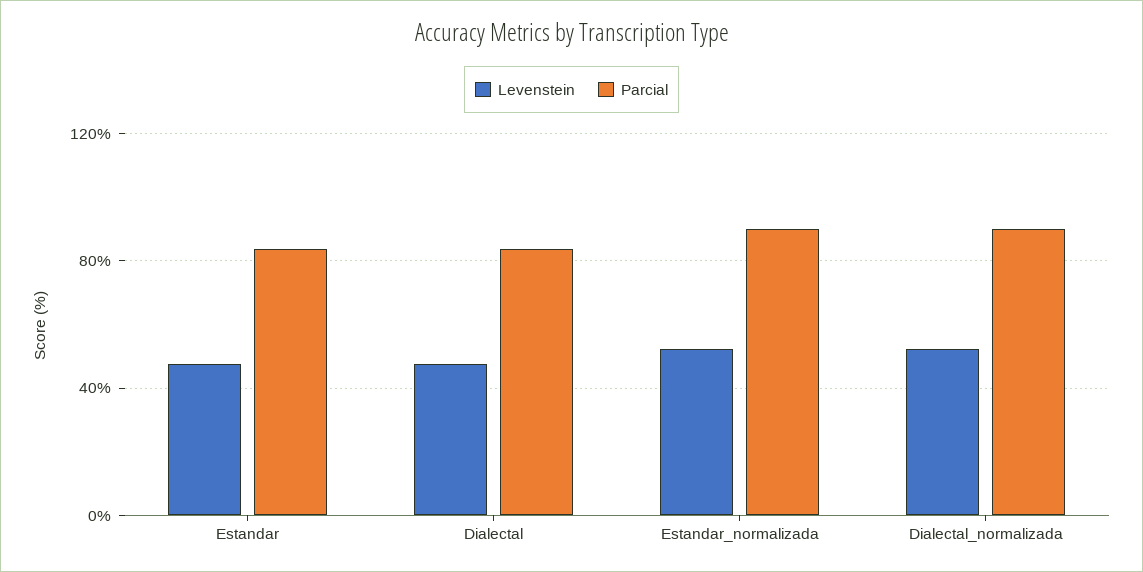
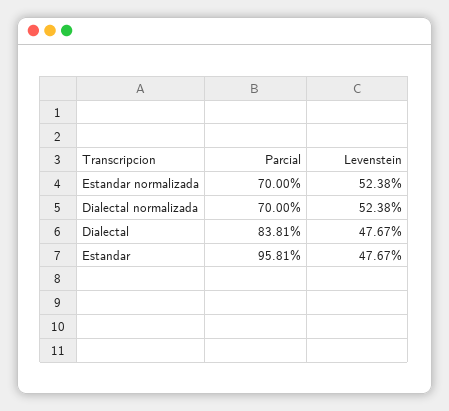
Parcial, Estandar: 85 -> 95.81
Parcial, Estandar_normalizada: 90 -> 70
Parcial, Dialectal_normalizada: 90 -> 70

